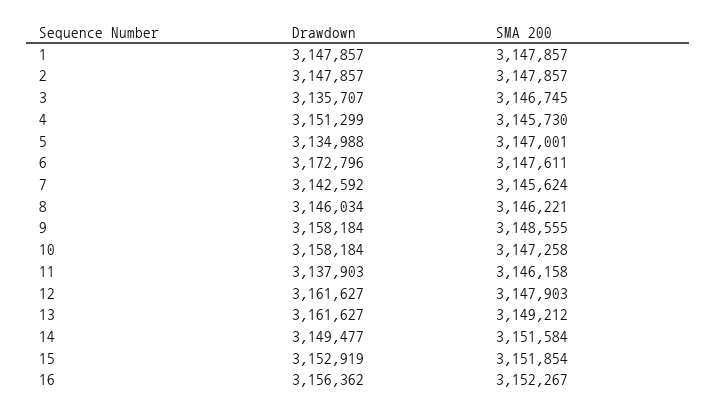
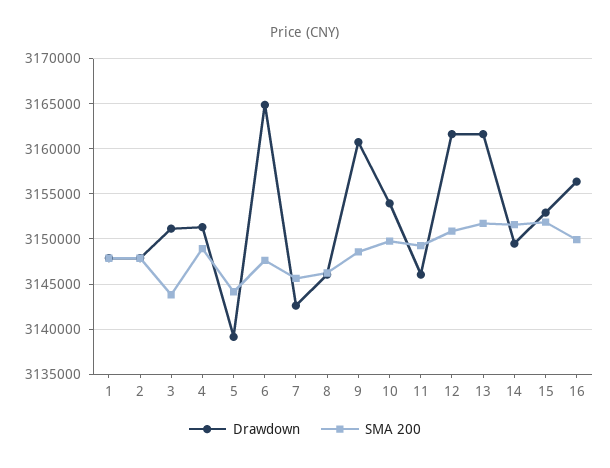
Drawdown, 3: 3135707 -> 3151000
SMA 200, 3: 3146745 -> 3144000
SMA 200, 4: 3145730 -> 3149000
Drawdown, 5: 3134988 -> 3139000
SMA 200, 5: 3147001 -> 3144000
Drawdown, 6: 3172796 -> 3165000
Drawdown, 9: 3158184 -> 3161000
Drawdown, 10: 3158184 -> 3154000
SMA 200, 10: 3147258 -> 3150000
Drawdown, 11: 3137903 -> 3146000
SMA 200, 11: 3146158 -> 3149000
SMA 200, 12: 3147903 -> 3151000
SMA 200, 13: 3149212 -> 3152000
SMA 200, 16: 3152267 -> 3150000

